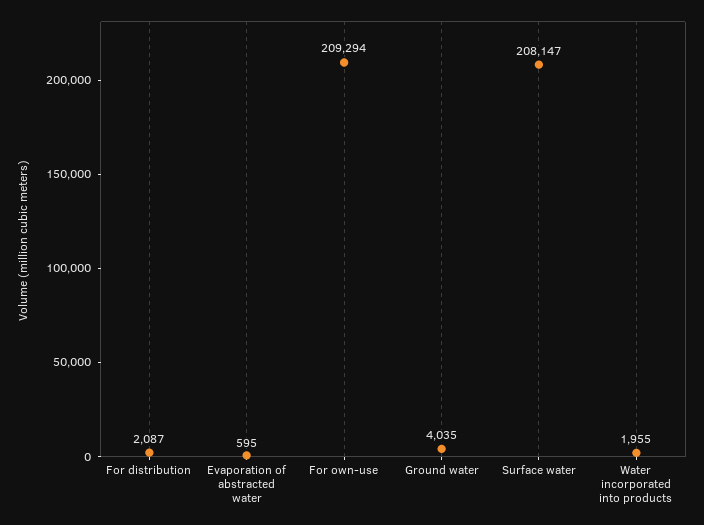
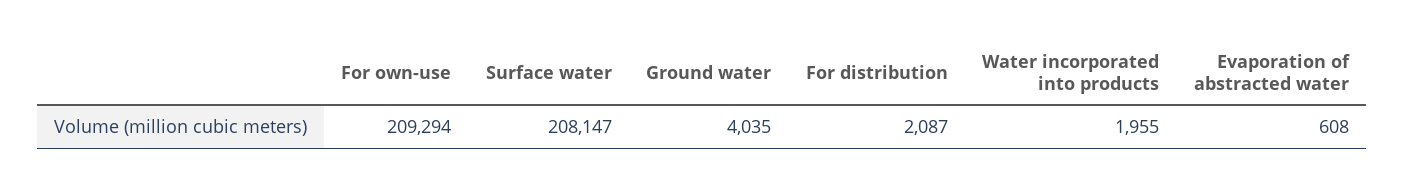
Evaporation of abstracted water: 595 -> 608

